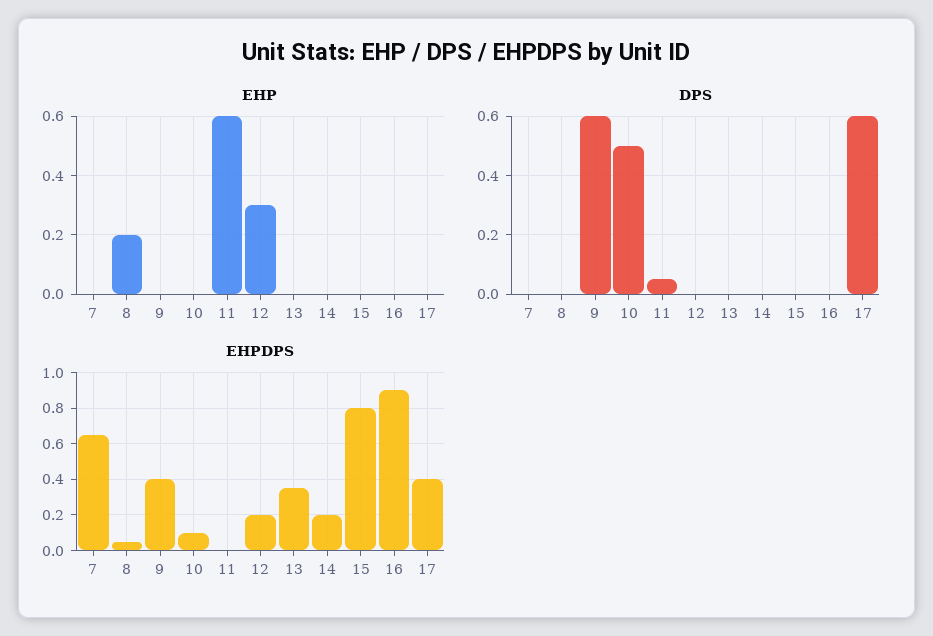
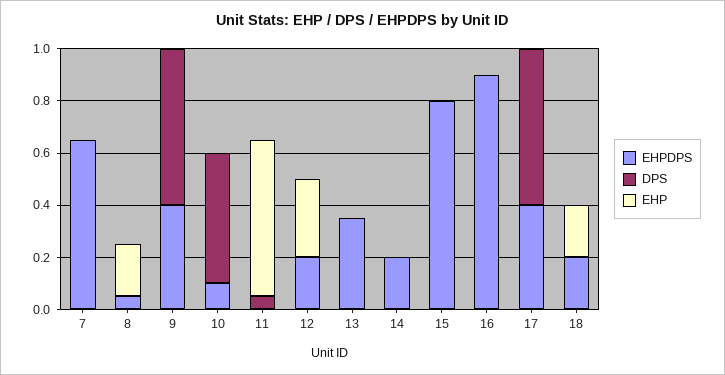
EHPDPS, 18: none -> 0.2
DPS, 18: none -> 0
EHP, 18: none -> 0.2

